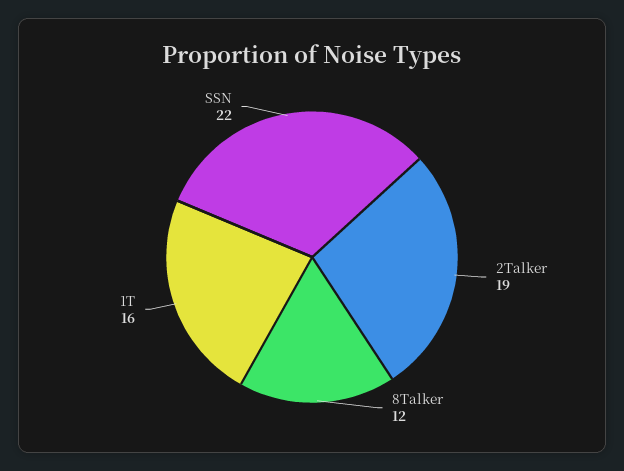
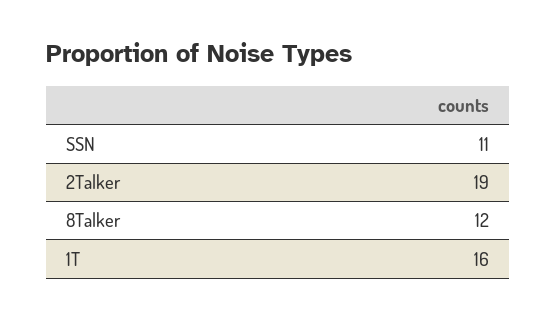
SSN: 22 -> 11

